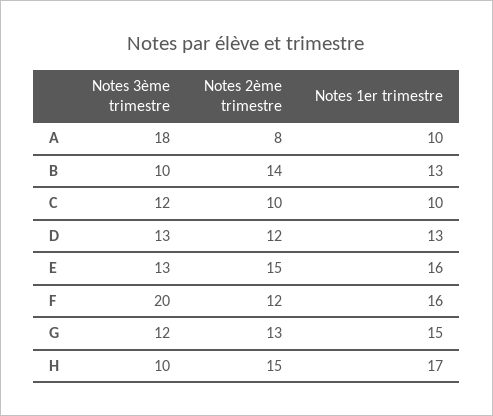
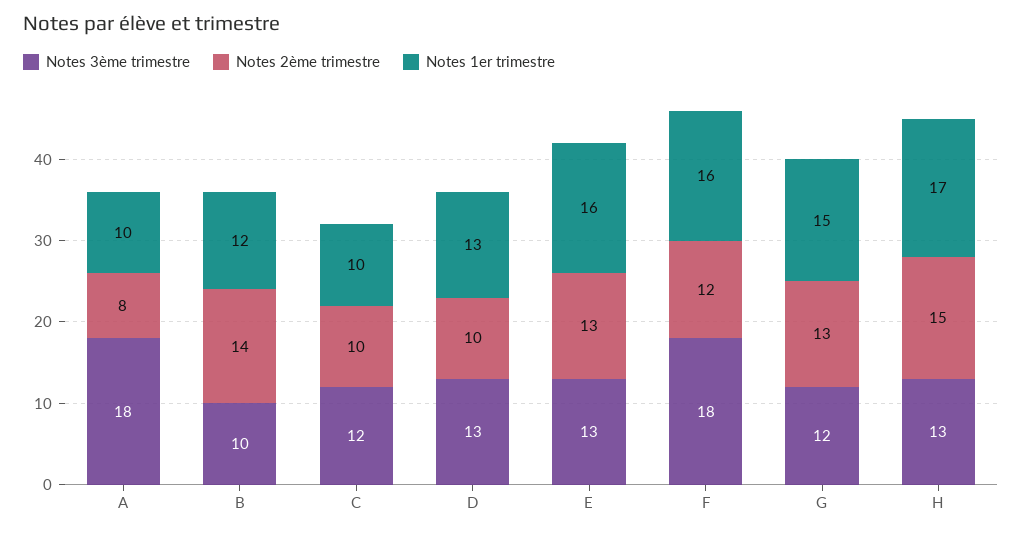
Notes 1er trimestre, B: 13 -> 12
Notes 2ème trimestre, D: 12 -> 10
Notes 2ème trimestre, E: 15 -> 13
Notes 3ème trimestre, F: 20 -> 18
Notes 3ème trimestre, H: 10 -> 13

